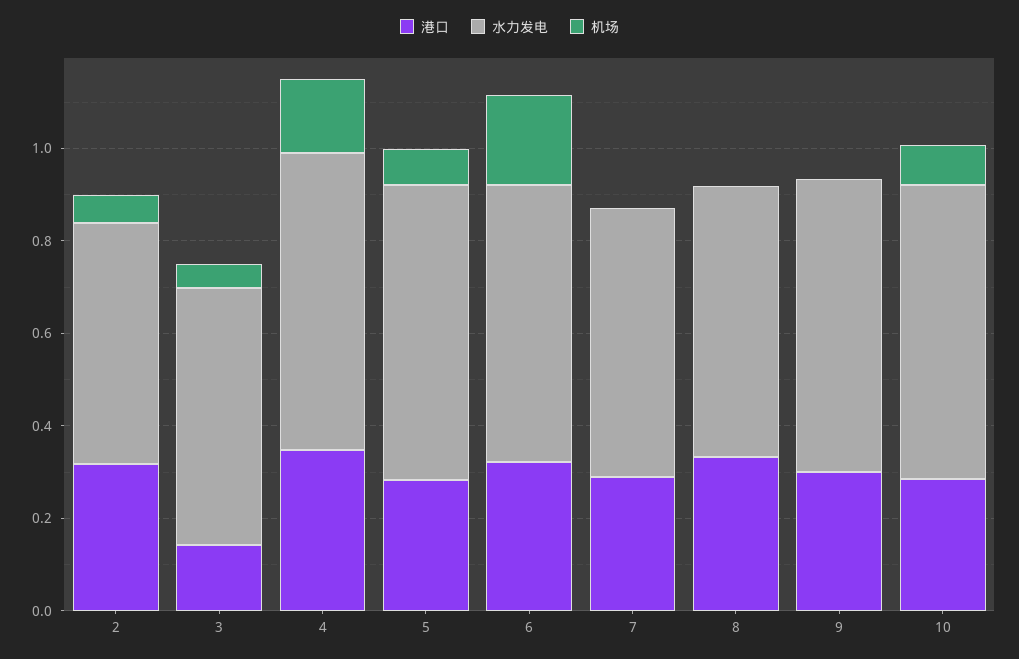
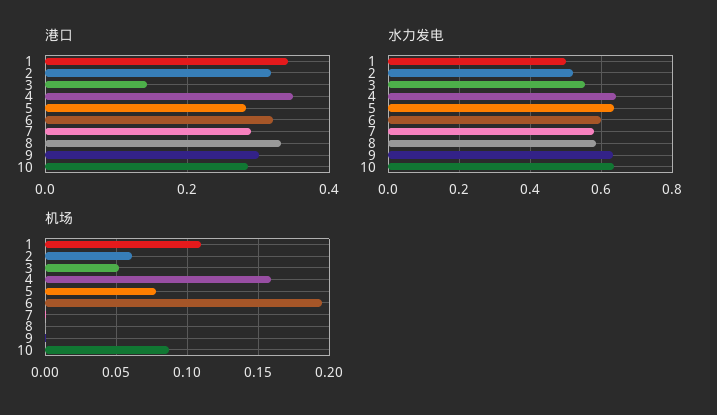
港口, 1: none -> 0.34
水力发电, 1: none -> 0.5
机场, 1: none -> 0.11

